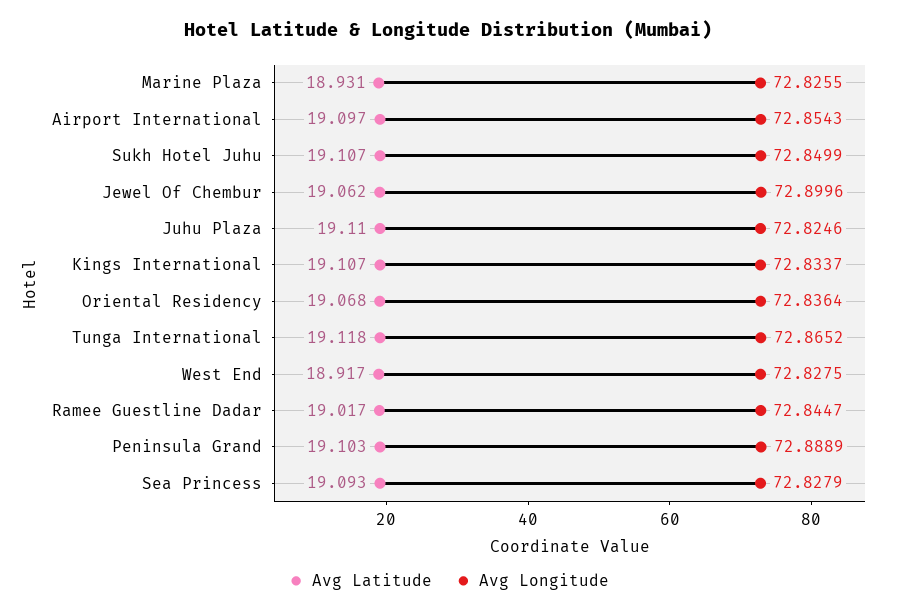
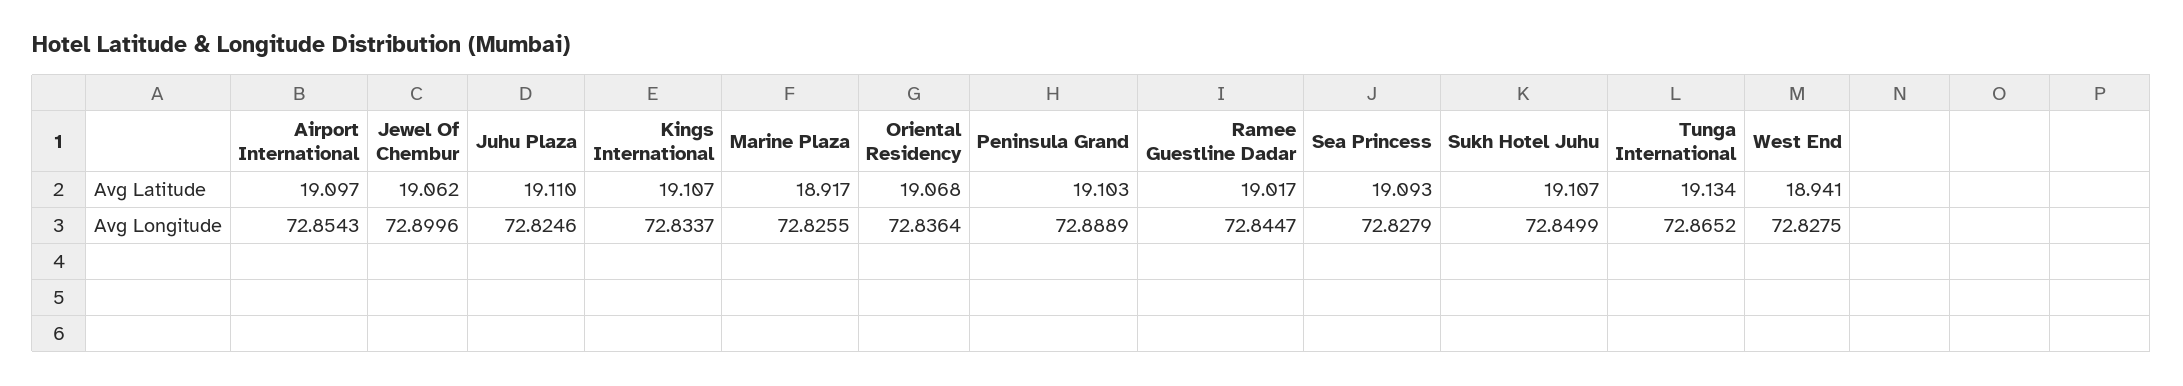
Avg Latitude, Marine Plaza: 18.931 -> 18.917
Avg Latitude, Tunga International: 19.118 -> 19.134
Avg Latitude, West End: 18.917 -> 18.941

